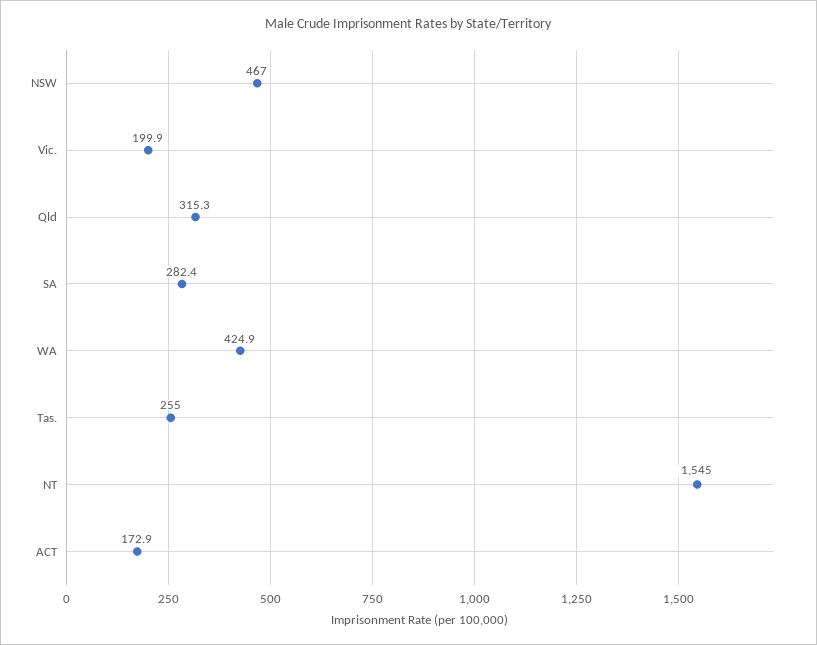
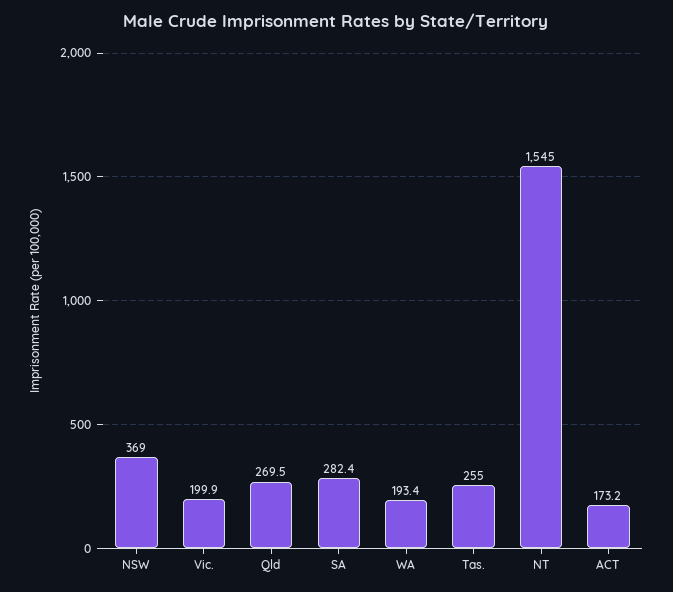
NSW: 467 -> 369
Qld: 315.3 -> 269.5
WA: 424.9 -> 193.4
ACT: 172.9 -> 173.2

